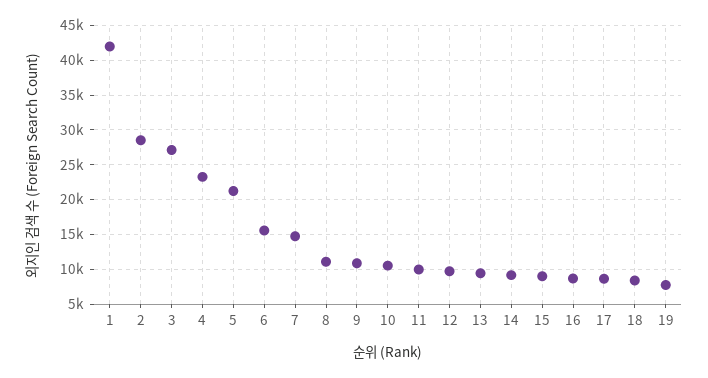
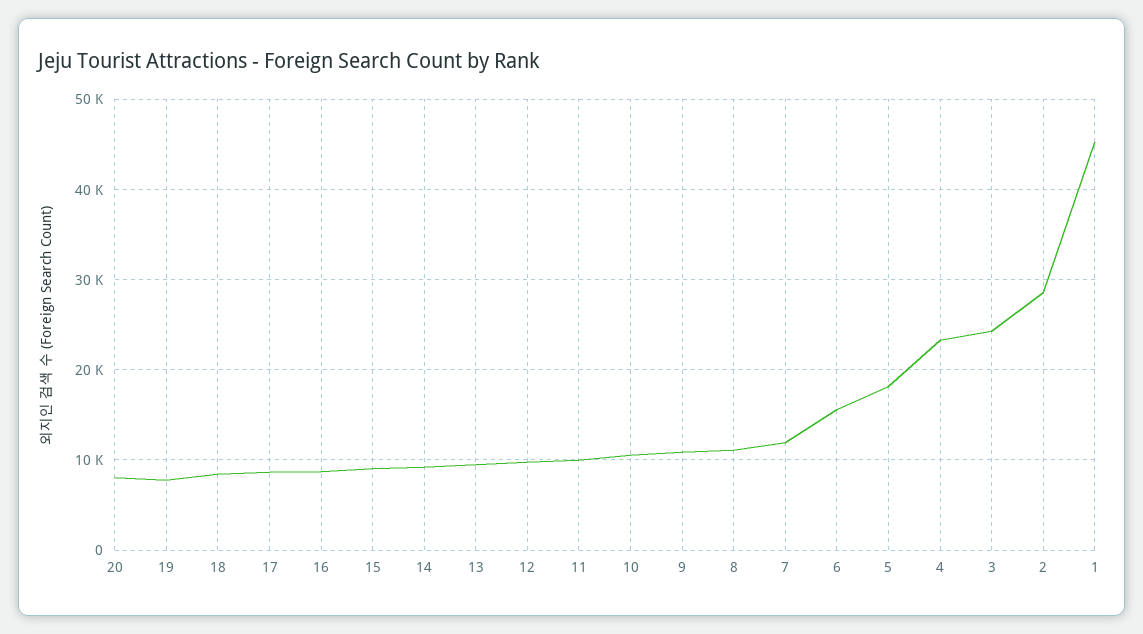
1: 42000 -> 45000
3: 27000 -> 24000
5: 21000 -> 18000
7: 15000 -> 12000
20: none -> 8000

